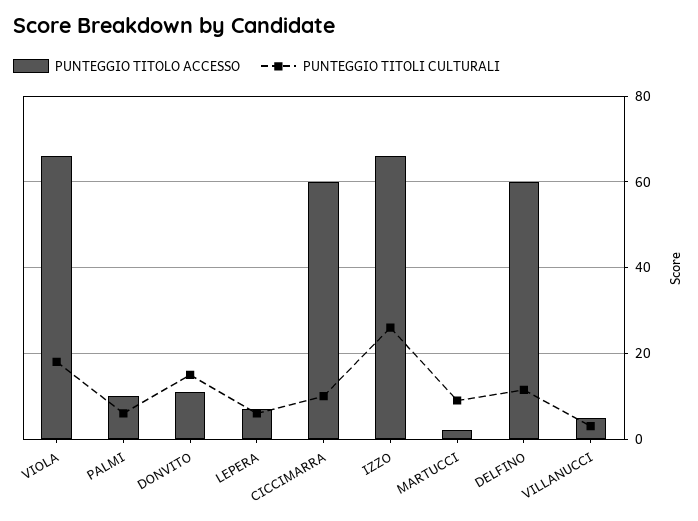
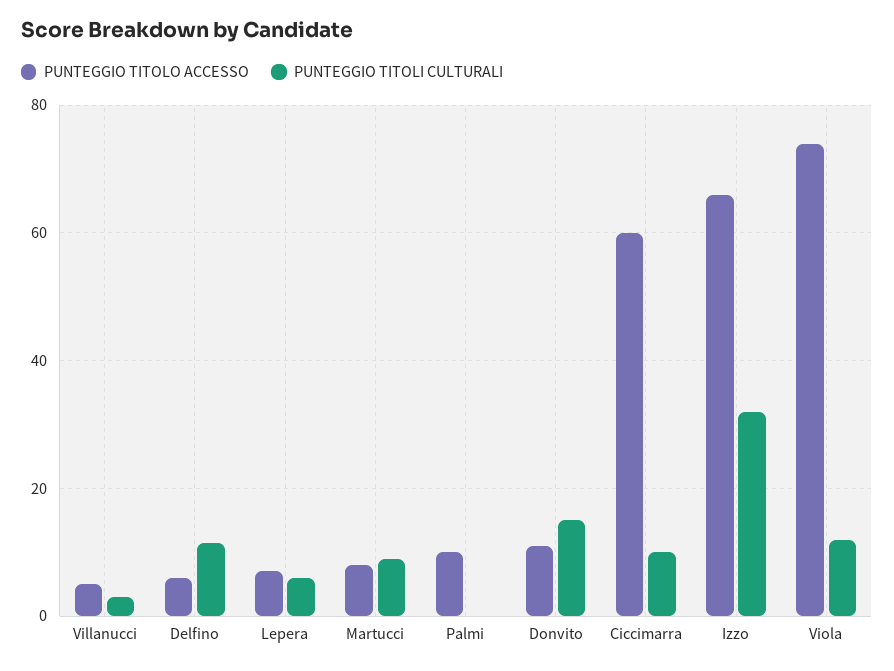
PUNTEGGIO TITOLO ACCESSO, VIOLA: 66 -> 74
PUNTEGGIO TITOLI CULTURALI, VIOLA: 18 -> 12
PUNTEGGIO TITOLI CULTURALI, PALMI: 6 -> 0
PUNTEGGIO TITOLI CULTURALI, IZZO: 26 -> 32
PUNTEGGIO TITOLO ACCESSO, MARTUCCI: 2 -> 8
PUNTEGGIO TITOLO ACCESSO, DELFINO: 60 -> 6

